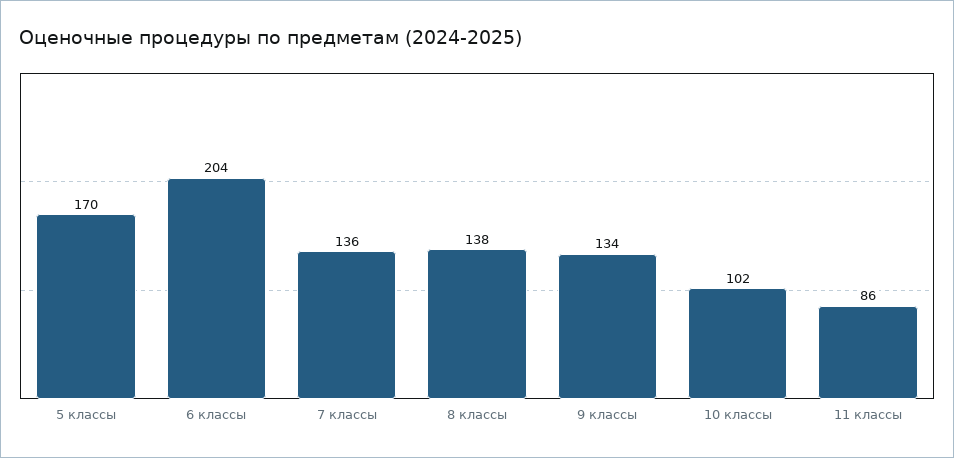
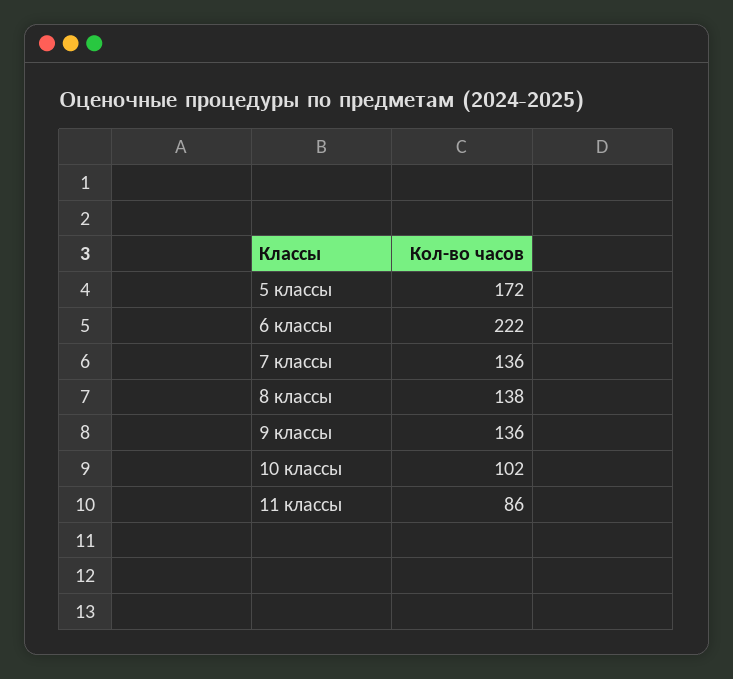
5 классы: 170 -> 172
6 классы: 204 -> 222
9 классы: 134 -> 136

